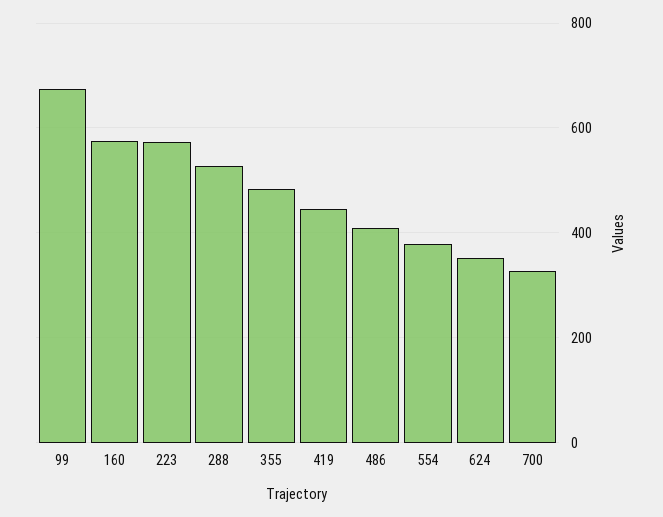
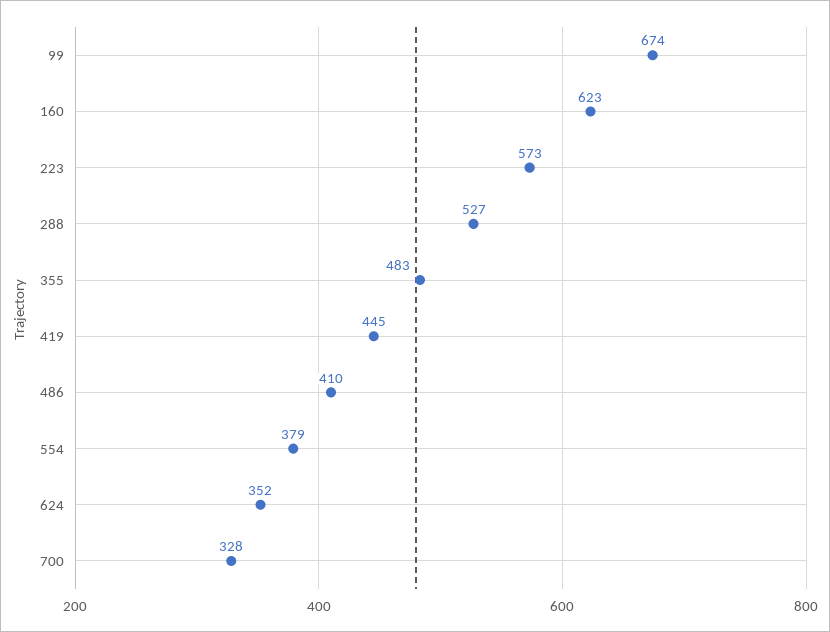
160: 580 -> 623

